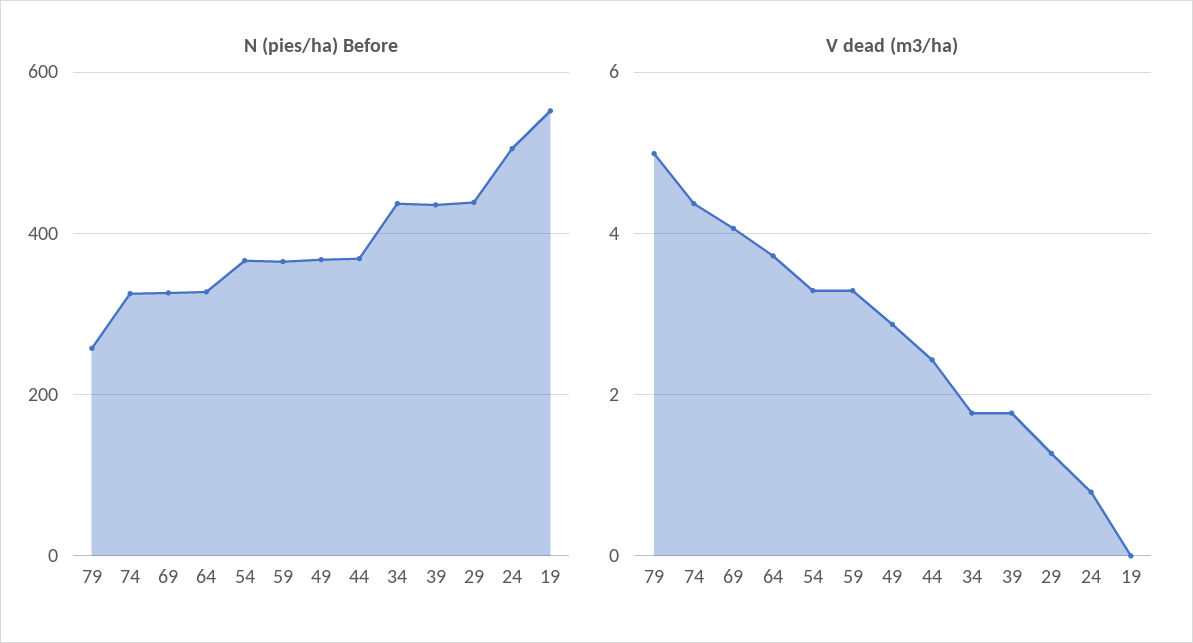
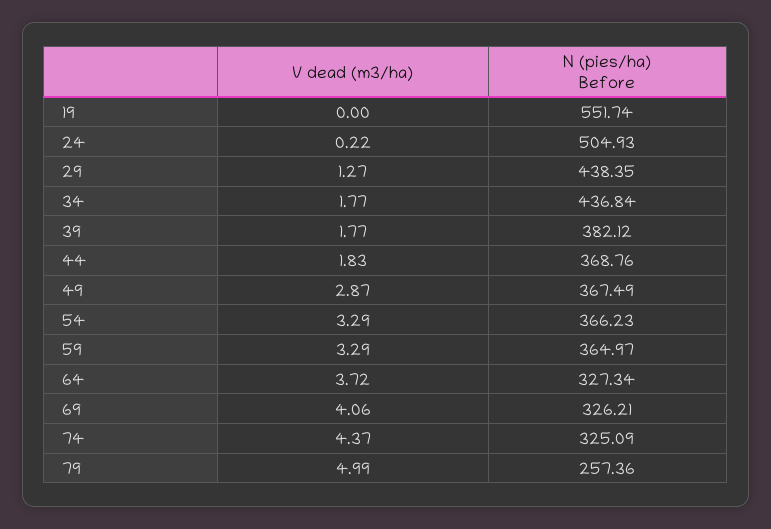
N (pies/ha) Before, 39: 440 -> 382.12
V dead (m3/ha), 44: 2.4 -> 1.83
V dead (m3/ha), 24: 0.8 -> 0.22

